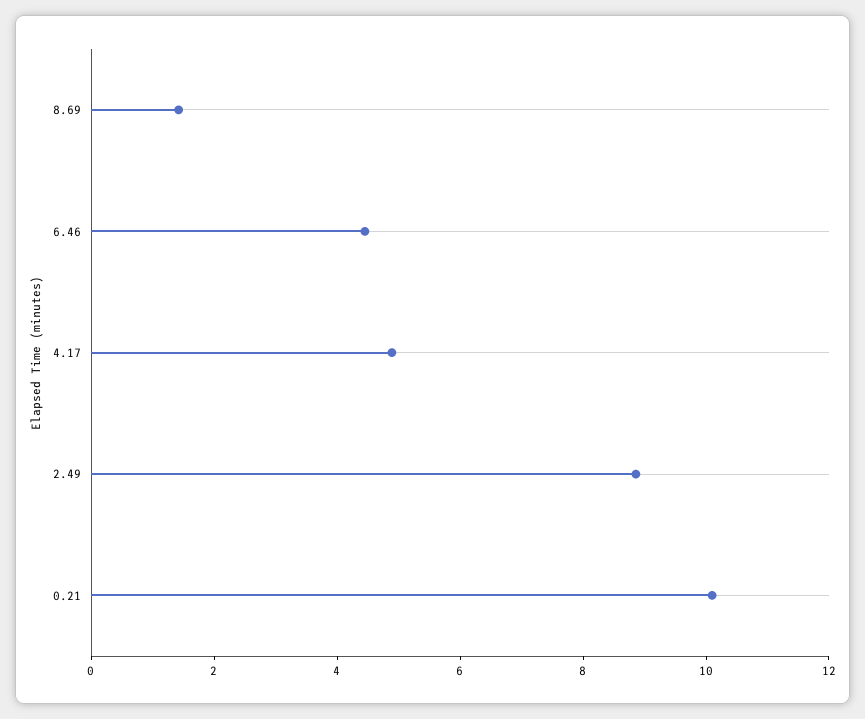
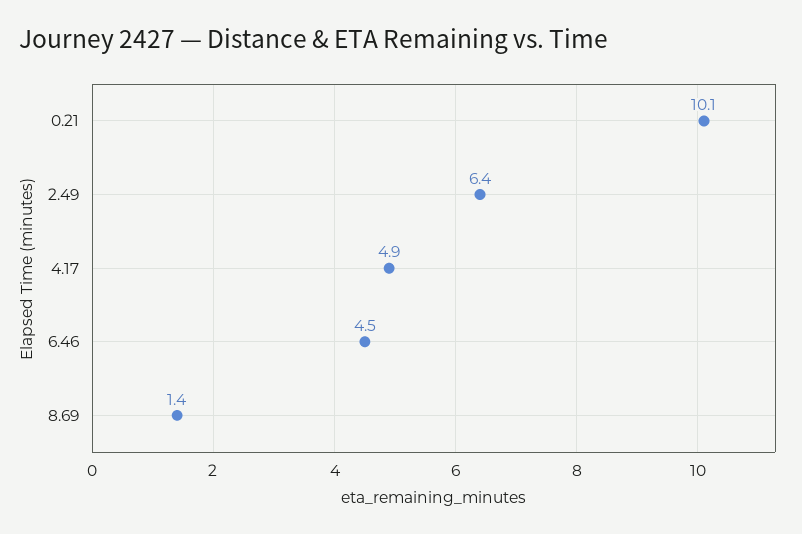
2.49: 9 -> 6.4

